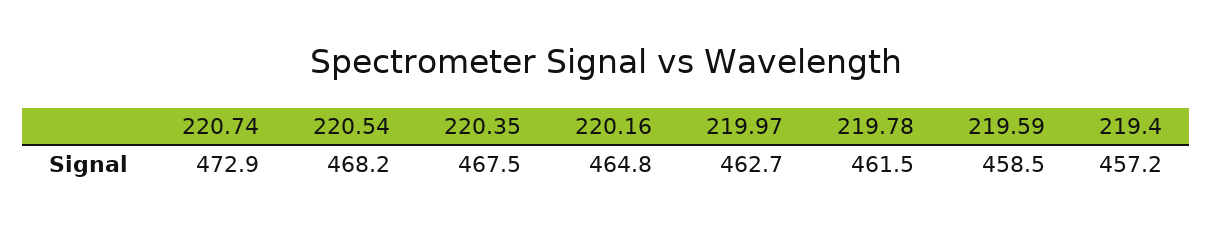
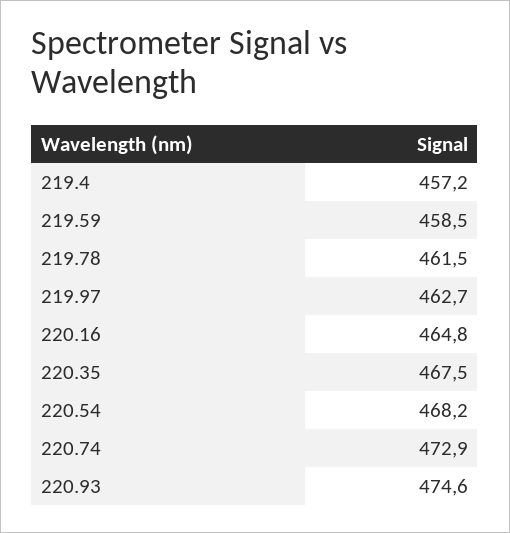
220.93: none -> 474.6

